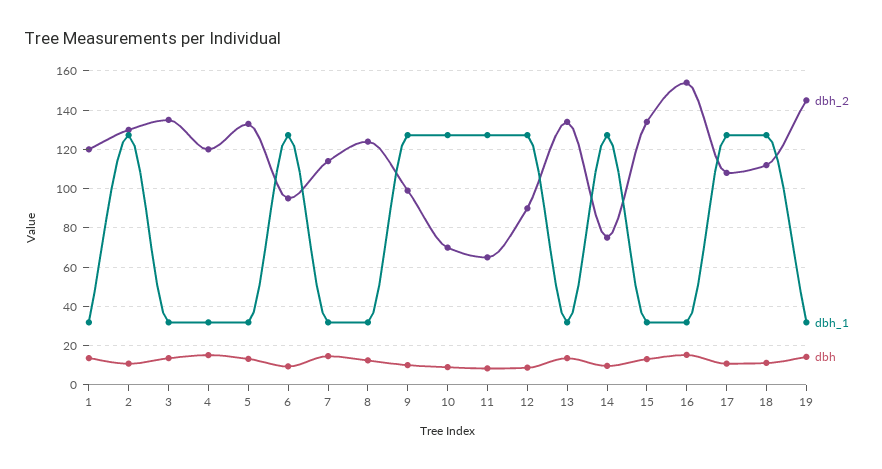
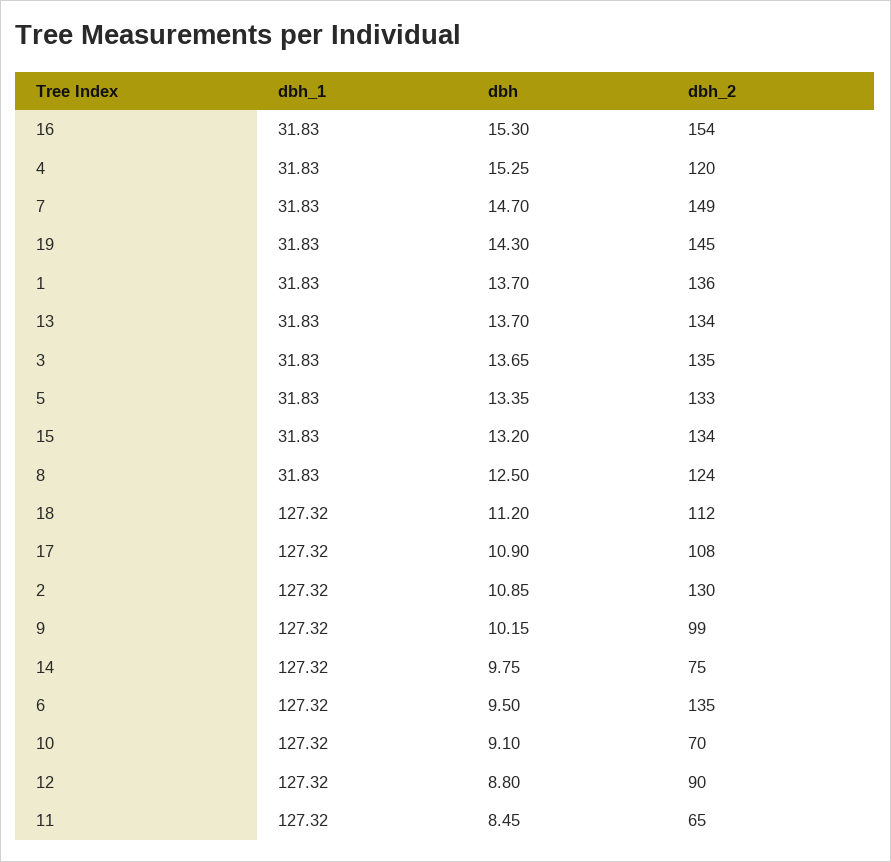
dbh_2, 1: 120 -> 136
dbh_2, 6: 95 -> 135
dbh_2, 7: 115 -> 149

